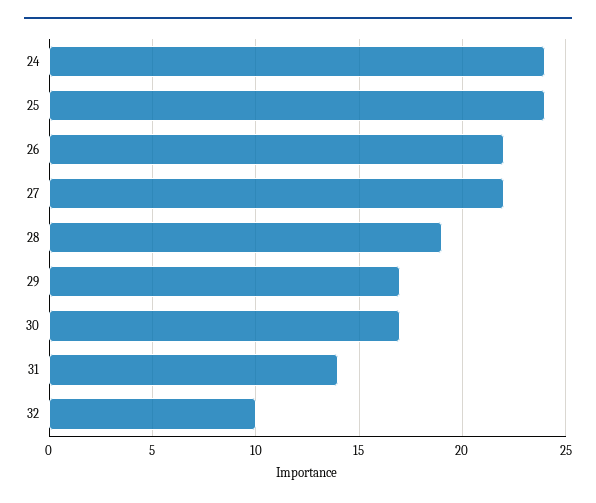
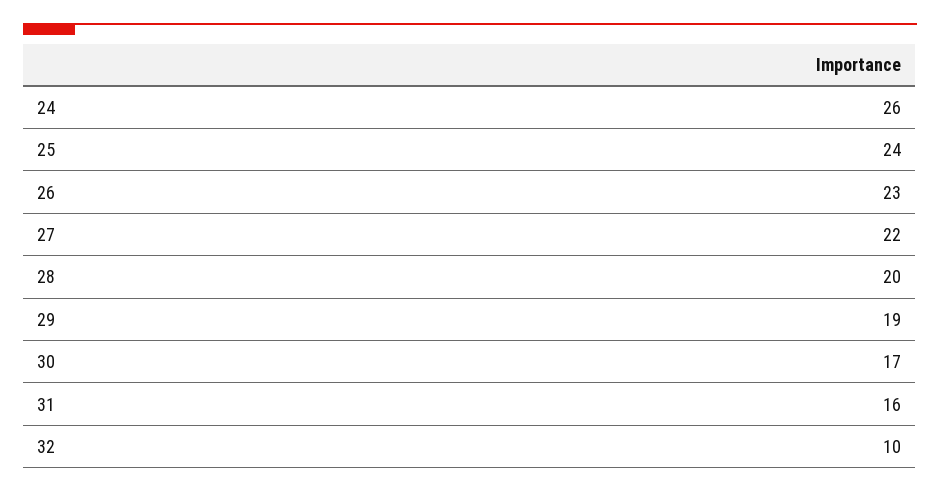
24: 24 -> 26
26: 22 -> 23
28: 19 -> 20
29: 17 -> 19
31: 14 -> 16

